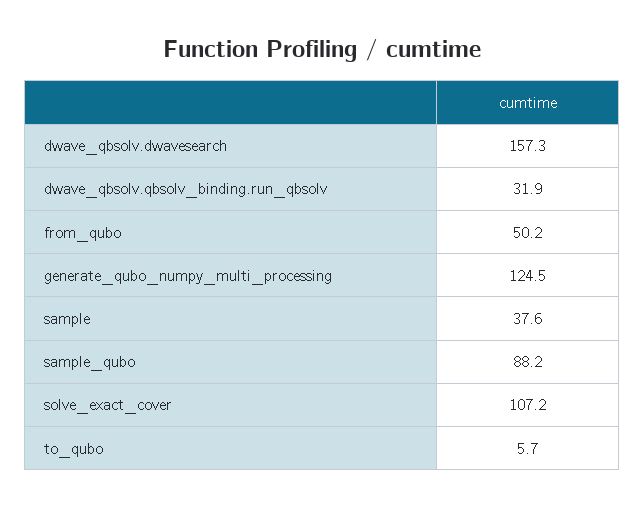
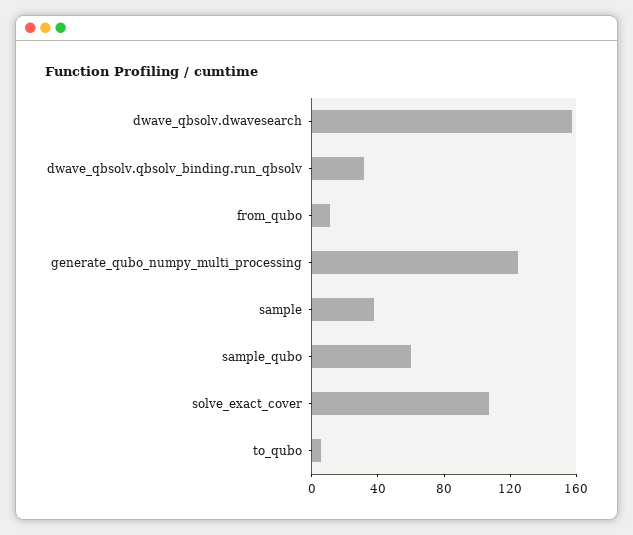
from_qubo: 50.2 -> 10
sample_qubo: 88.2 -> 60

